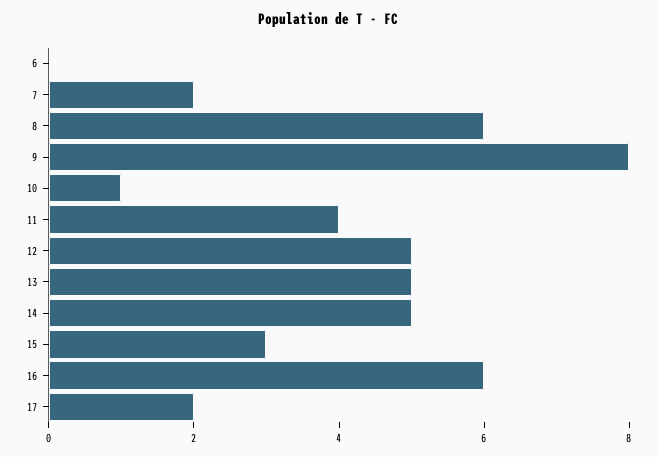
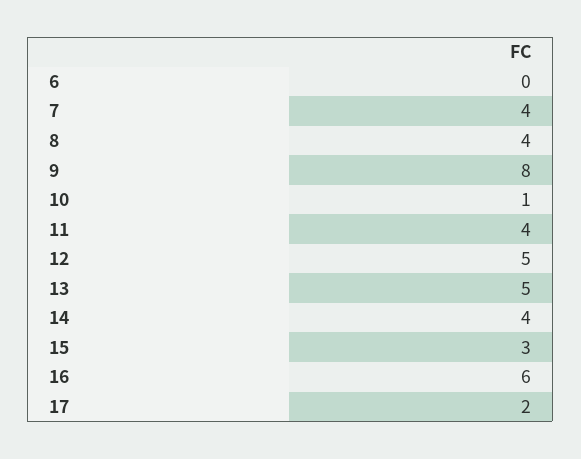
7: 2 -> 4
8: 6 -> 4
14: 5 -> 4

